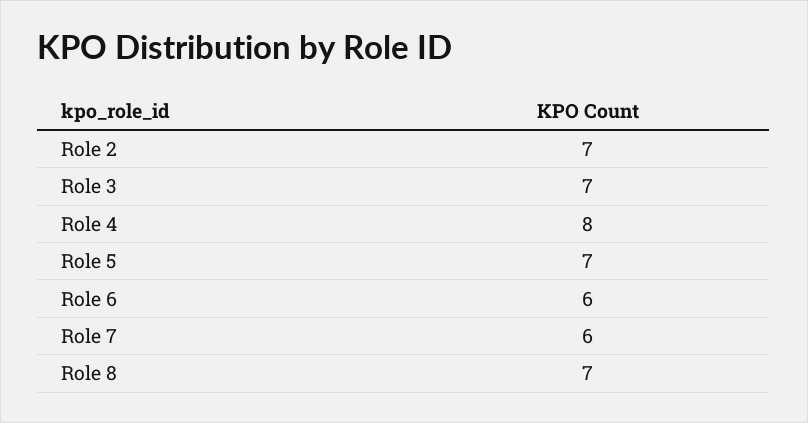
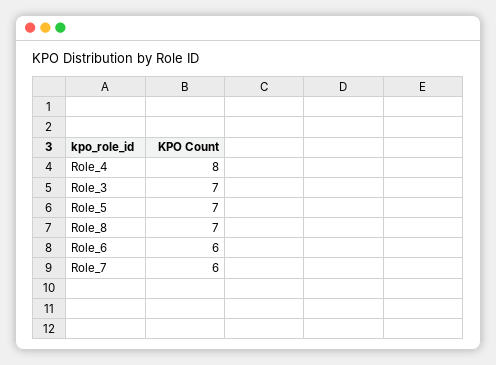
Role 2: 7 -> none

